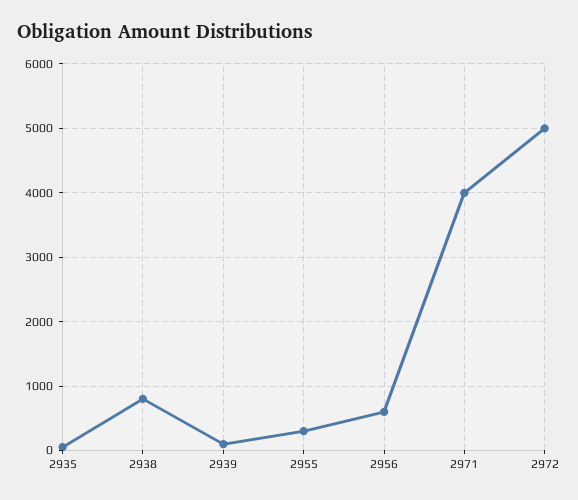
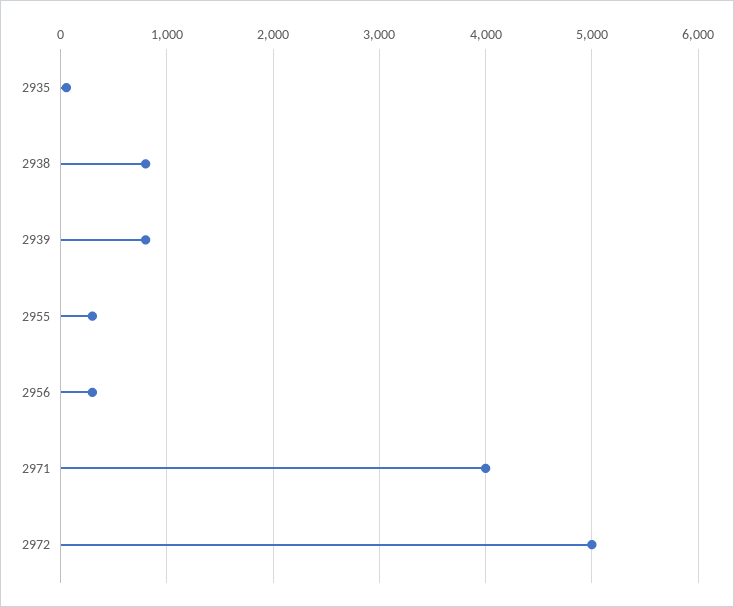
2939: 100 -> 800
2956: 600 -> 300

